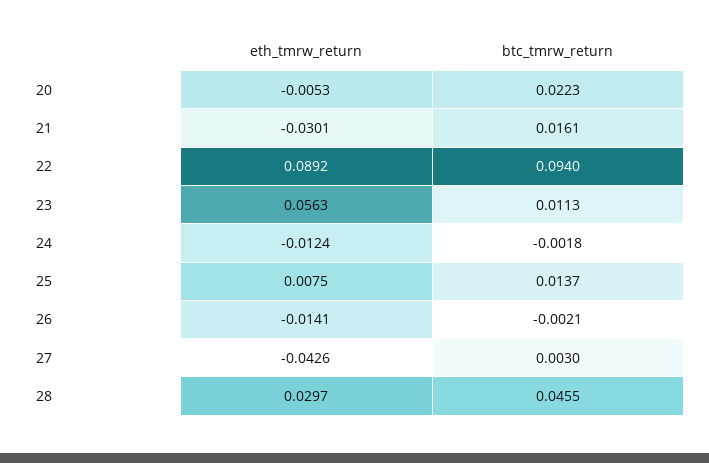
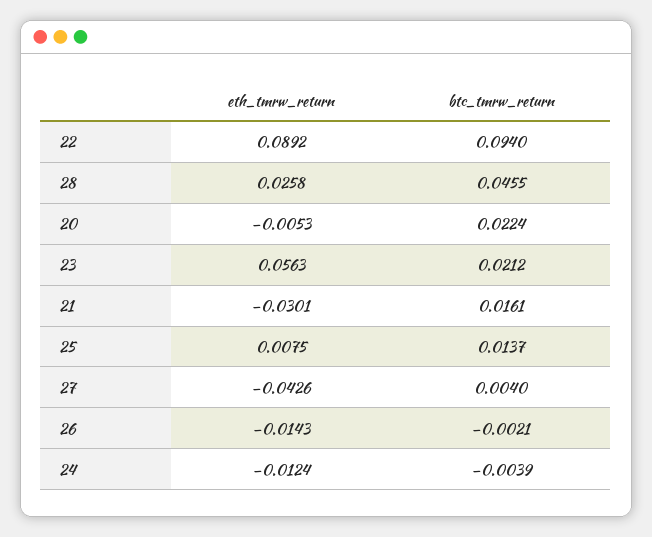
btc_tmrw_return, 20: 0.0223 -> 0.0224
btc_tmrw_return, 23: 0.0113 -> 0.0212
btc_tmrw_return, 24: -0.0018 -> -0.0039
eth_tmrw_return, 26: -0.0141 -> -0.0143
btc_tmrw_return, 27: 0.003 -> 0.004
eth_tmrw_return, 28: 0.0297 -> 0.0258

